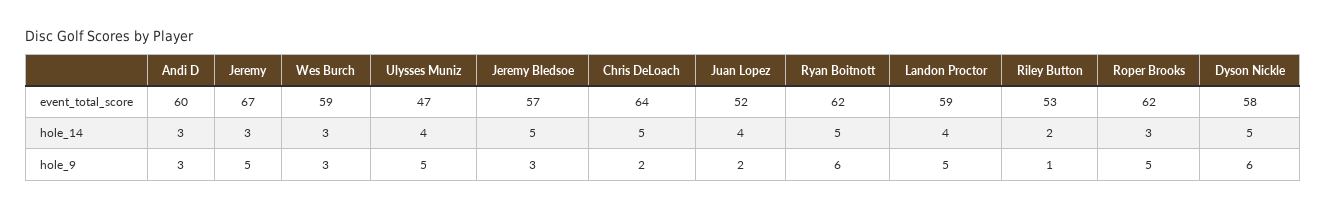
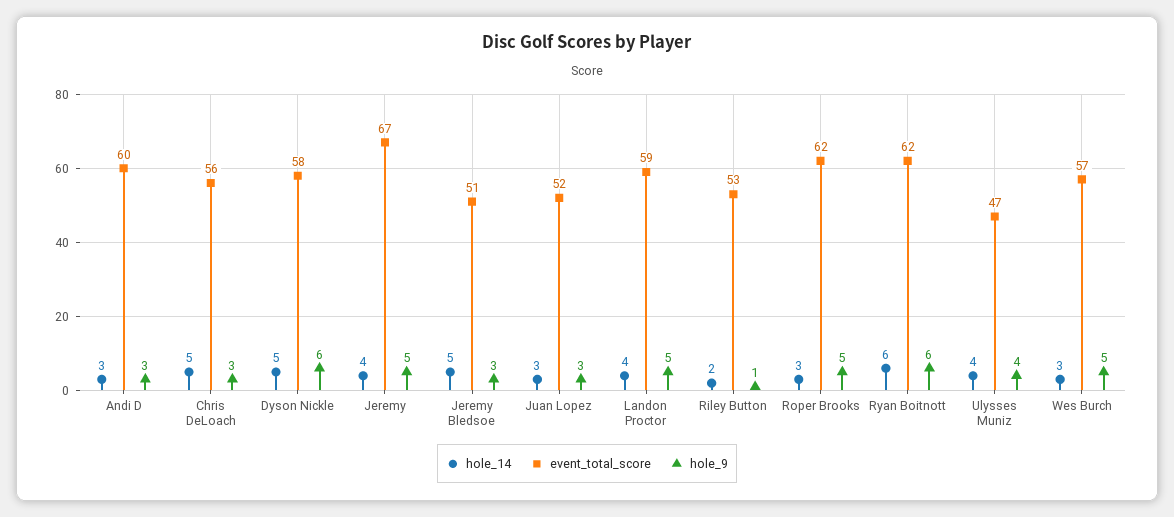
event_total_score, Wes Burch: 59 -> 57
event_total_score, Jeremy Bledsoe: 57 -> 51
event_total_score, Chris DeLoach: 64 -> 56
hole_14, Jeremy: 3 -> 4
hole_14, Juan Lopez: 4 -> 3
hole_14, Ryan Boitnott: 5 -> 6
hole_9, Wes Burch: 3 -> 5
hole_9, Ulysses Muniz: 5 -> 4
hole_9, Chris DeLoach: 2 -> 3
hole_9, Juan Lopez: 2 -> 3

